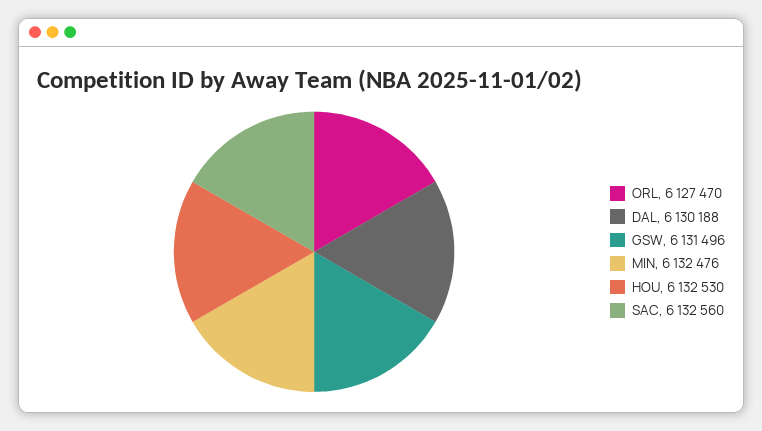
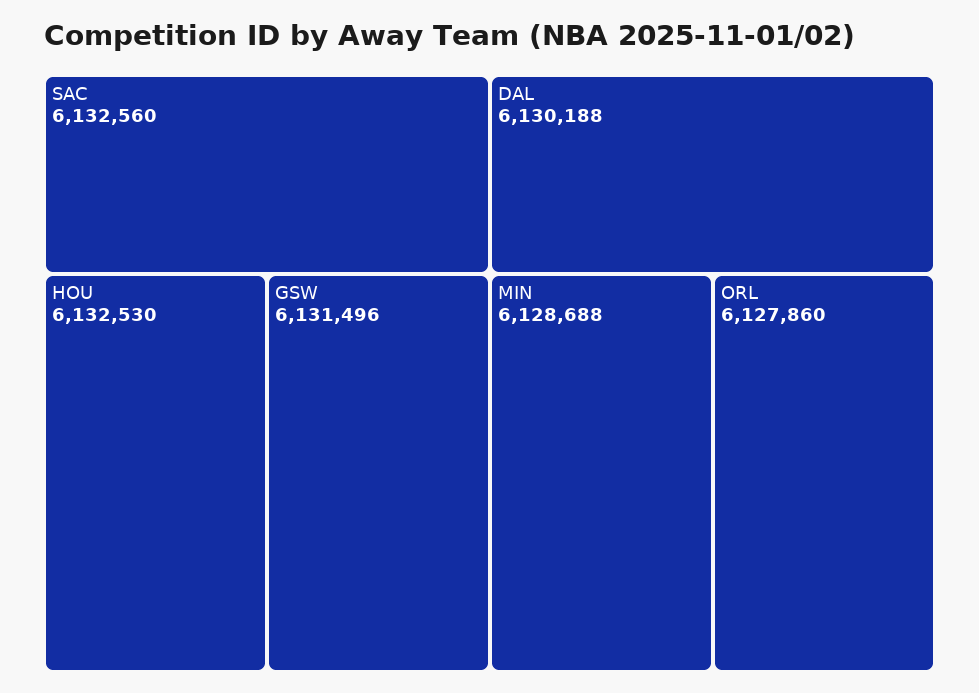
ORL: 6127470 -> 6127860
MIN: 6132476 -> 6128688

